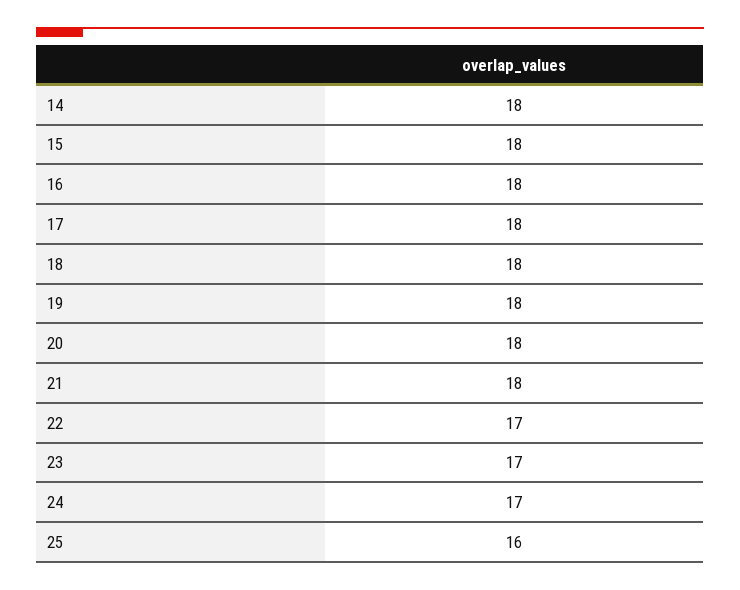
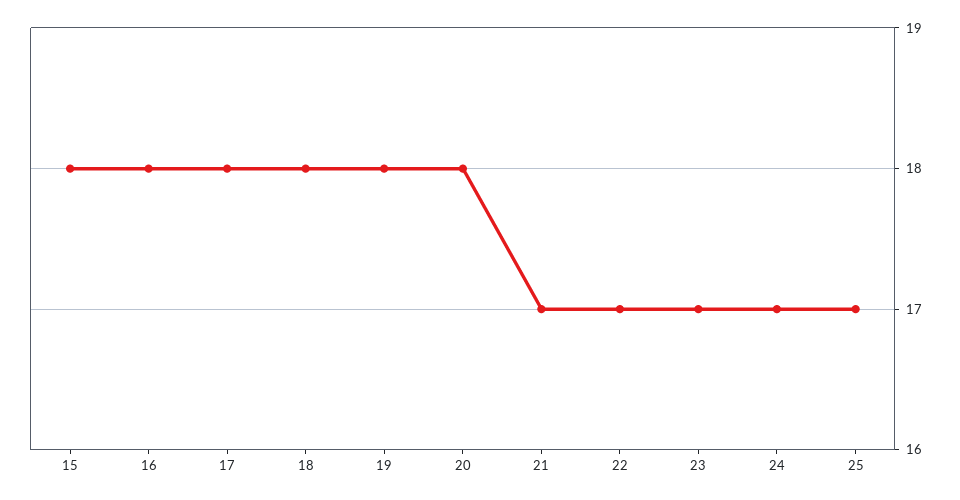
14: 18 -> none
21: 18 -> 17
25: 16 -> 17

